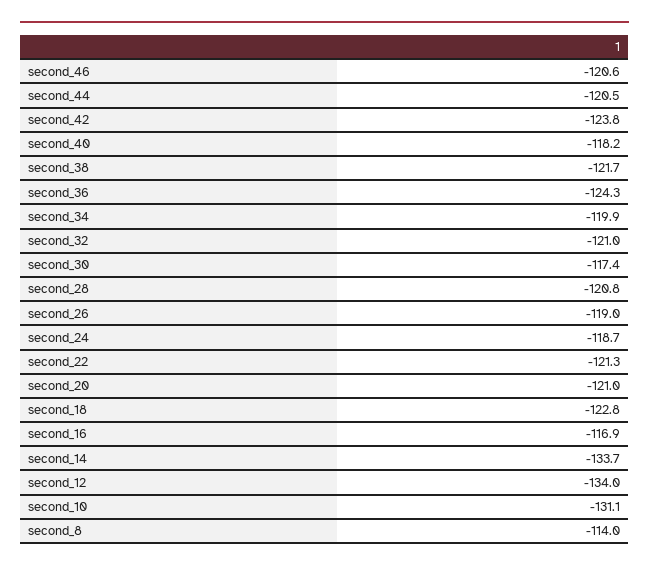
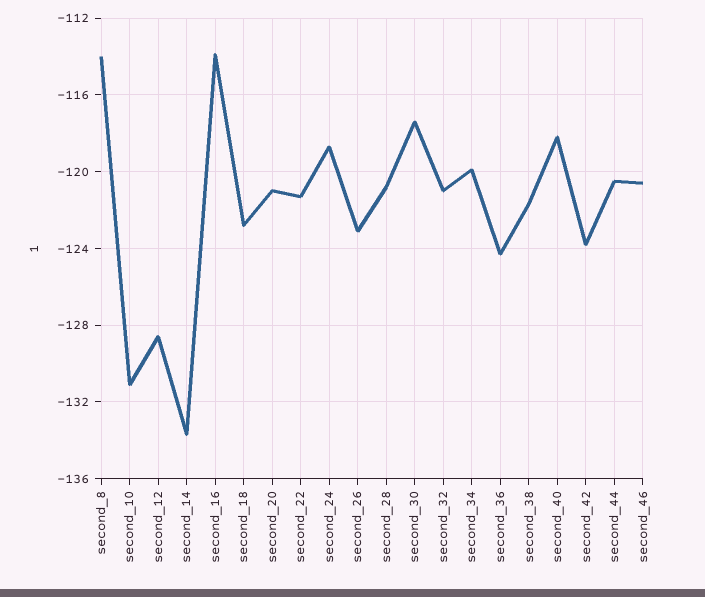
second_26: -119 -> -123
second_16: -116.9 -> -114
second_12: -134 -> -128.5

